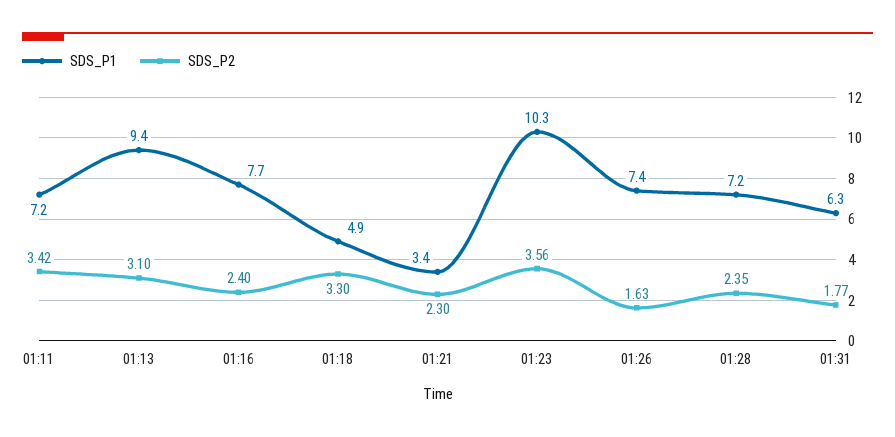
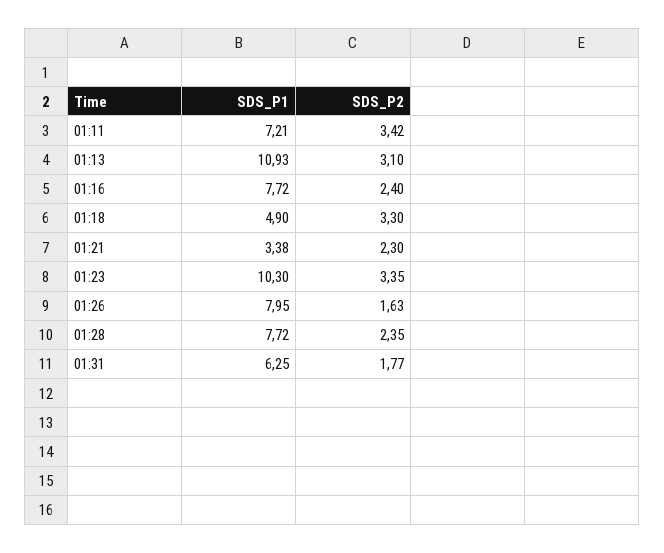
SDS_P1, 01:13: 9.4 -> 10.93
SDS_P2, 01:23: 3.56 -> 3.35
SDS_P1, 01:26: 7.4 -> 7.95
SDS_P1, 01:28: 7.2 -> 7.72

